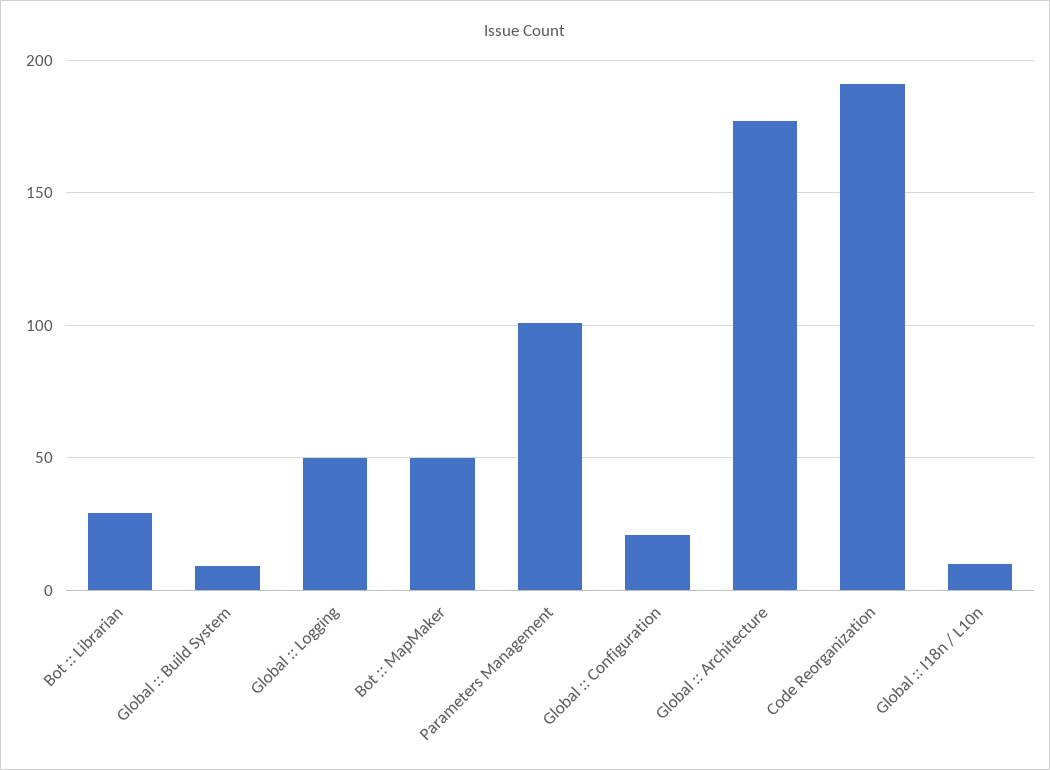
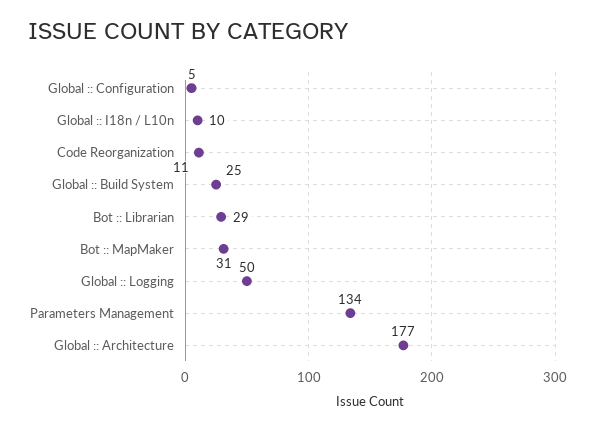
Global :: Build System: 10 -> 25
Bot :: MapMaker: 50 -> 31
Parameters Management: 100 -> 134
Global :: Configuration: 20 -> 5
Code Reorganization: 190 -> 11

